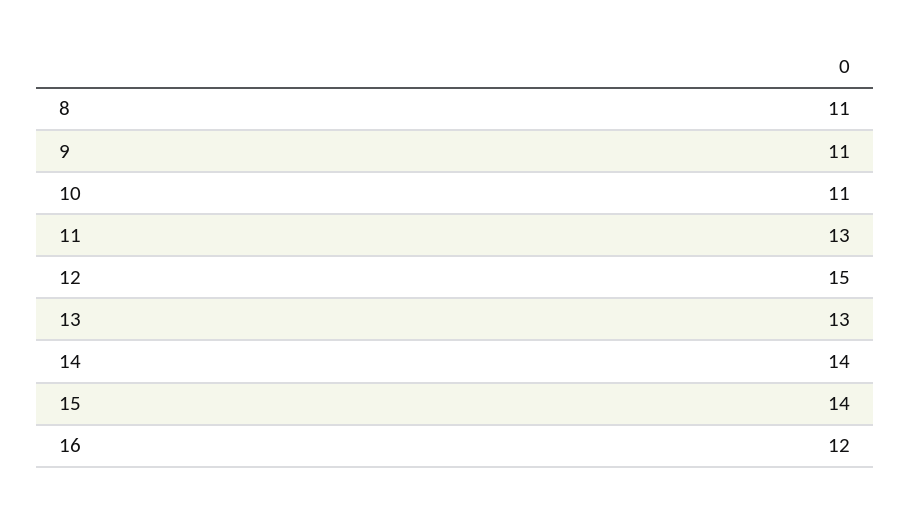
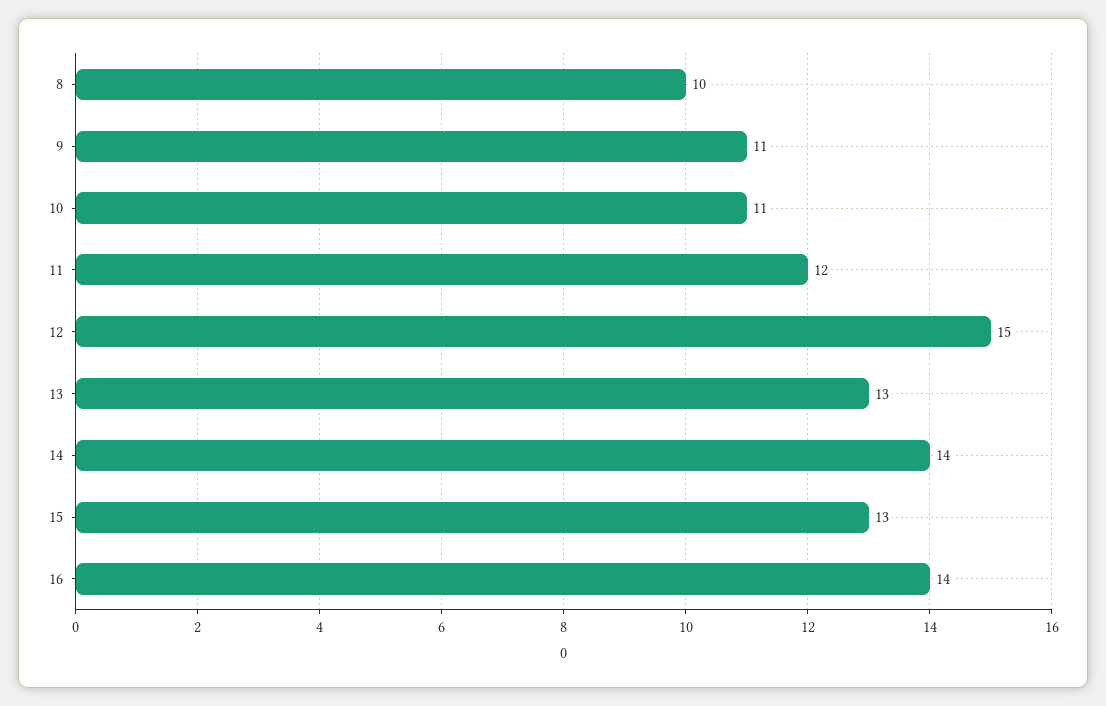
8: 11 -> 10
11: 13 -> 12
15: 14 -> 13
16: 12 -> 14

